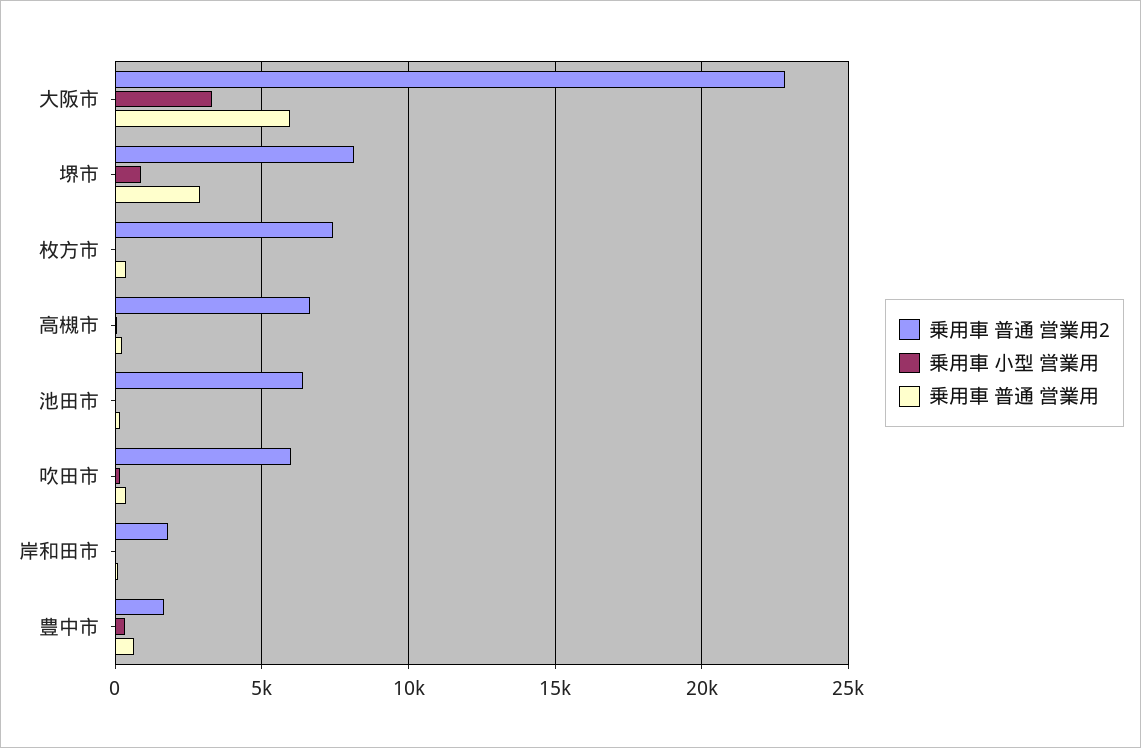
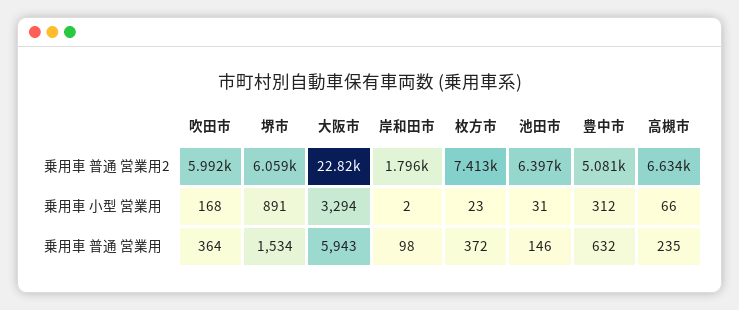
乗用車 普通 営業用2, 堺市: 8000 -> 6059
乗用車 普通 営業用, 堺市: 3000 -> 1534
乗用車 普通 営業用2, 豊中市: 1500 -> 5081

